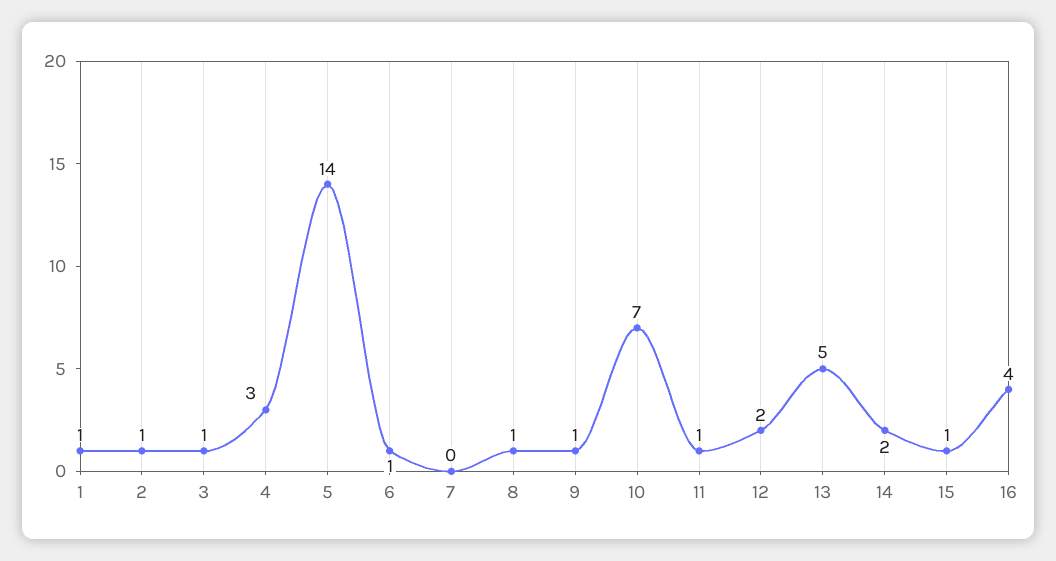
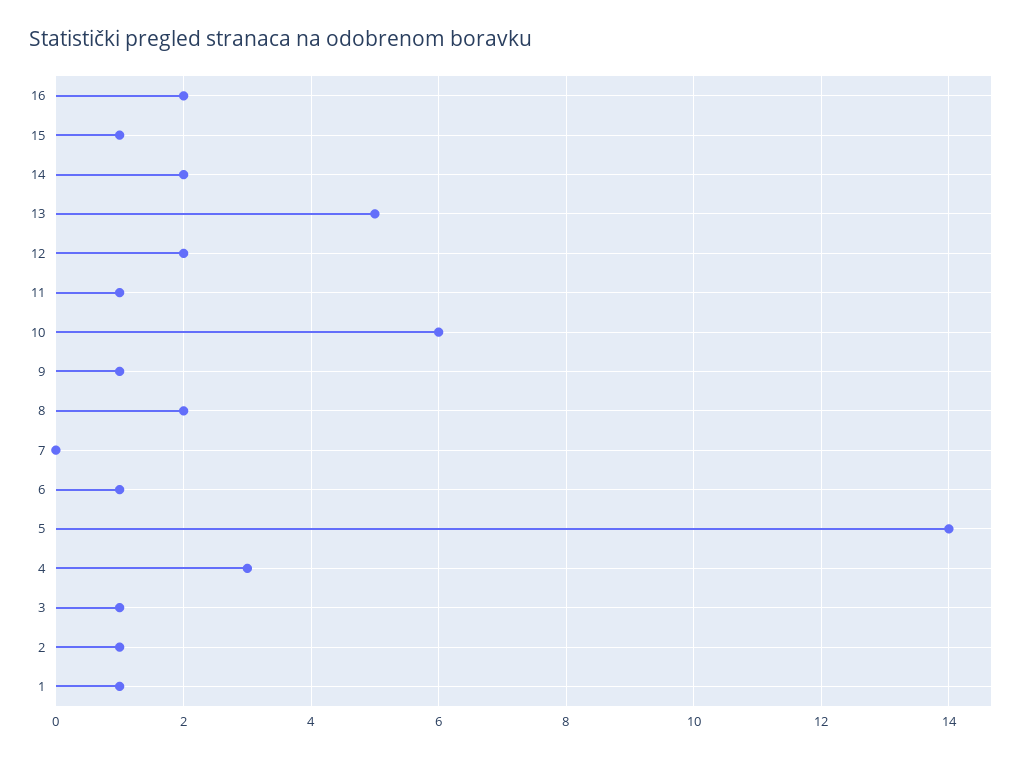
8: 1 -> 2
10: 7 -> 6
16: 4 -> 2

